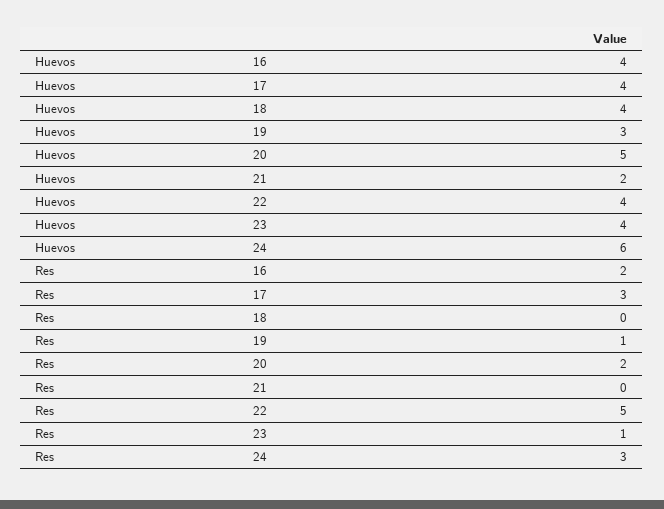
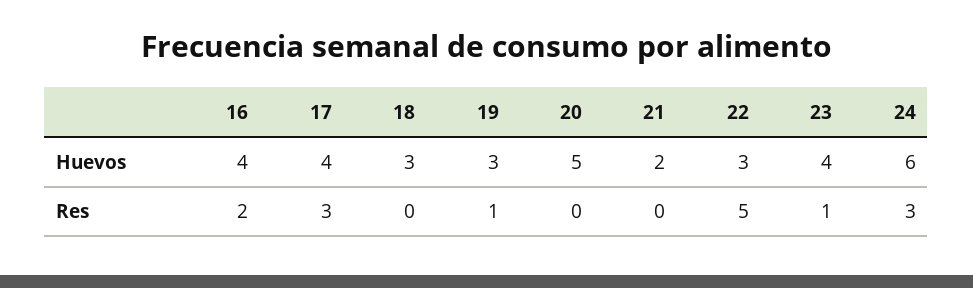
Huevos, 18: 4 -> 3
Huevos, 22: 4 -> 3
Res, 20: 2 -> 0

